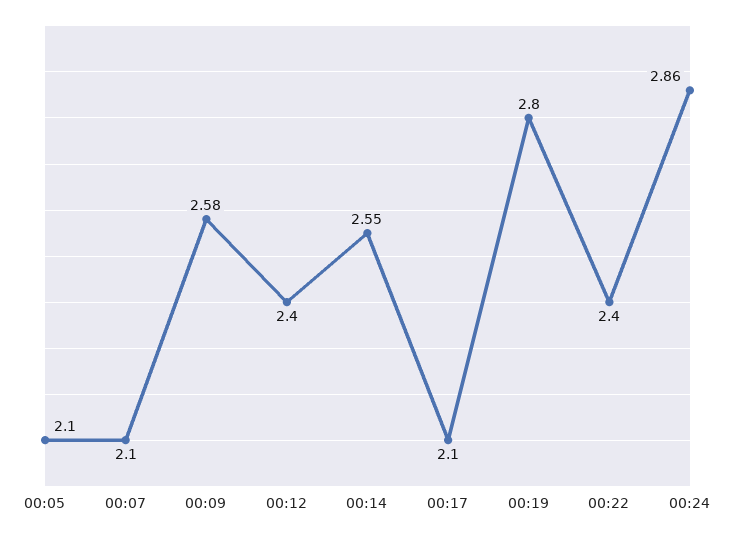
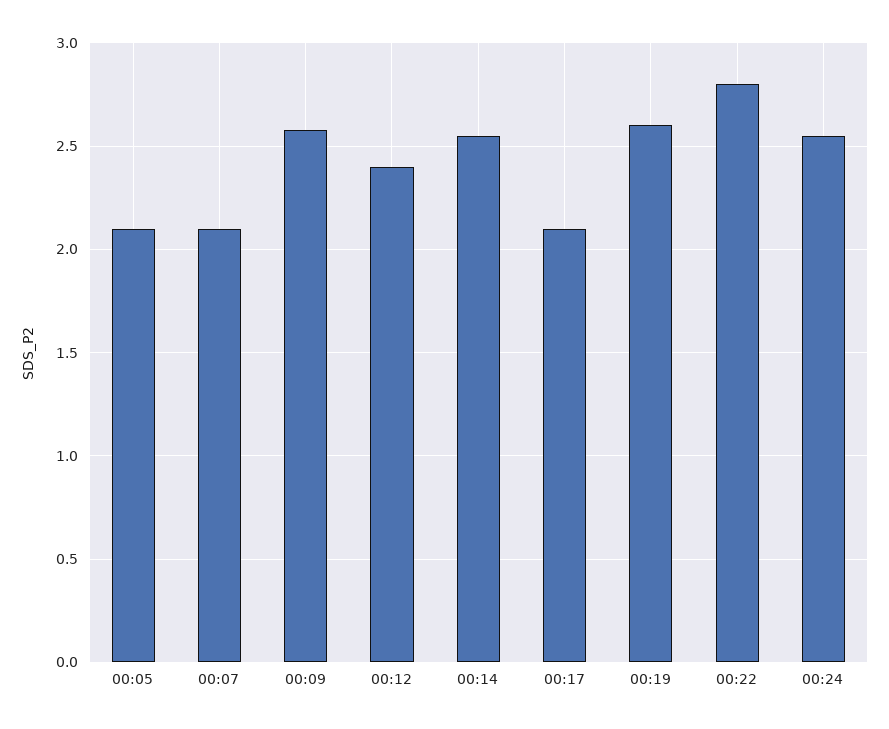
00:19: 2.8 -> 2.6
00:22: 2.4 -> 2.8
00:24: 2.86 -> 2.55

